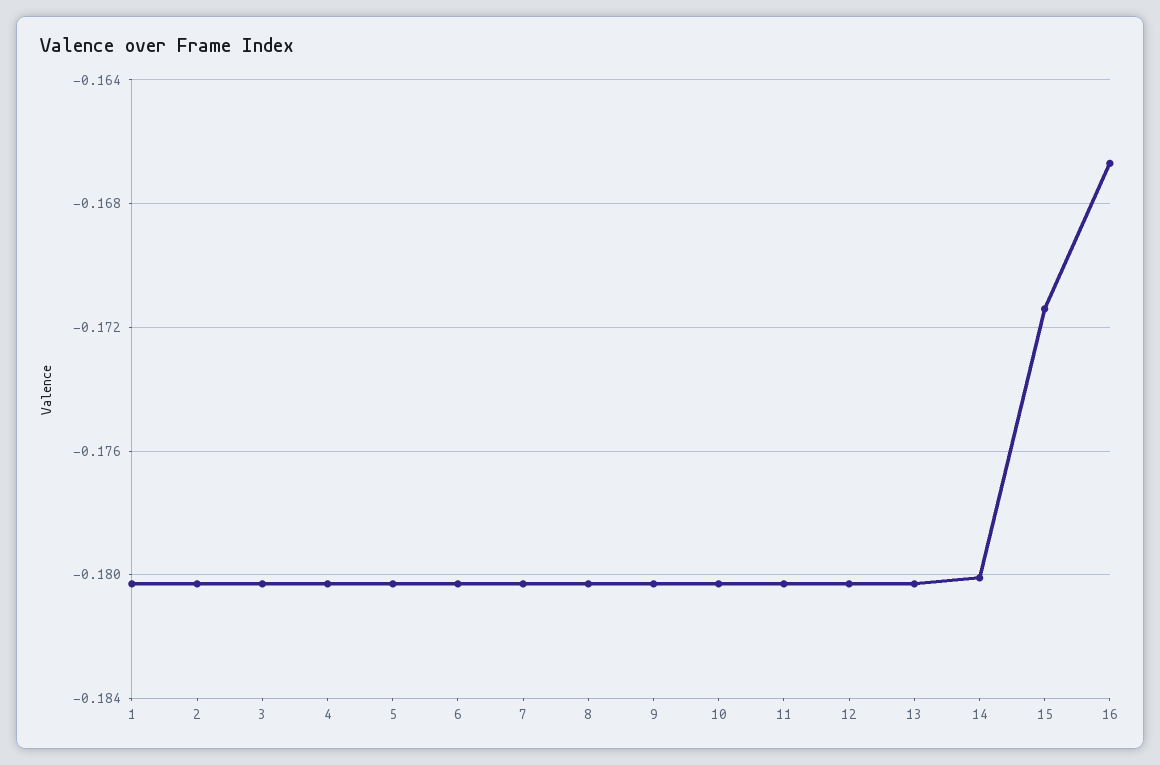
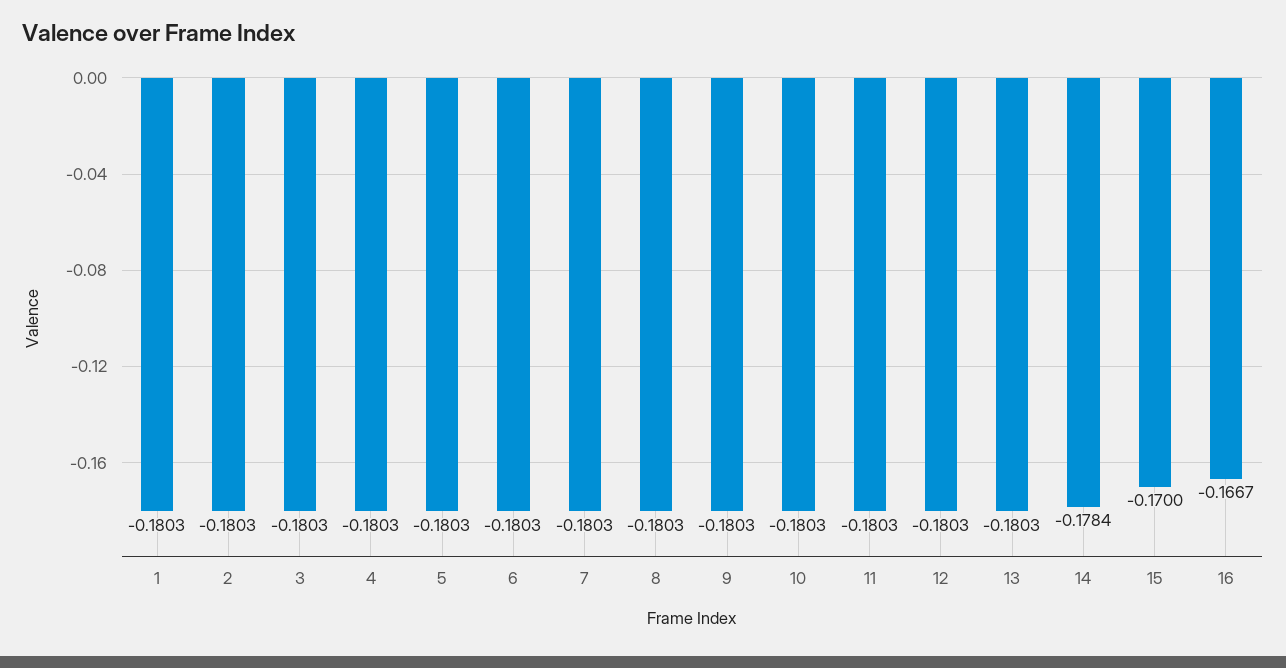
14: -0.18 -> -0.1784
15: -0.1715 -> -0.17

